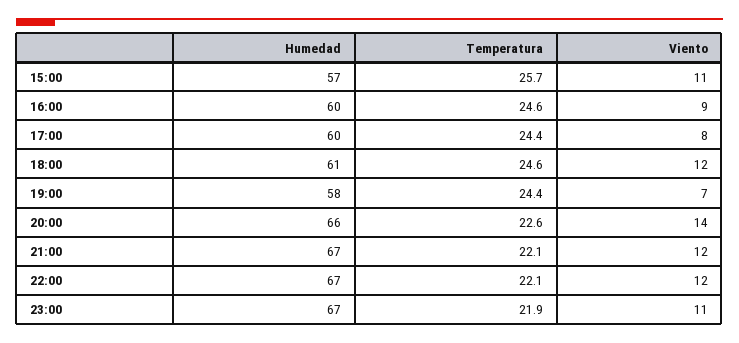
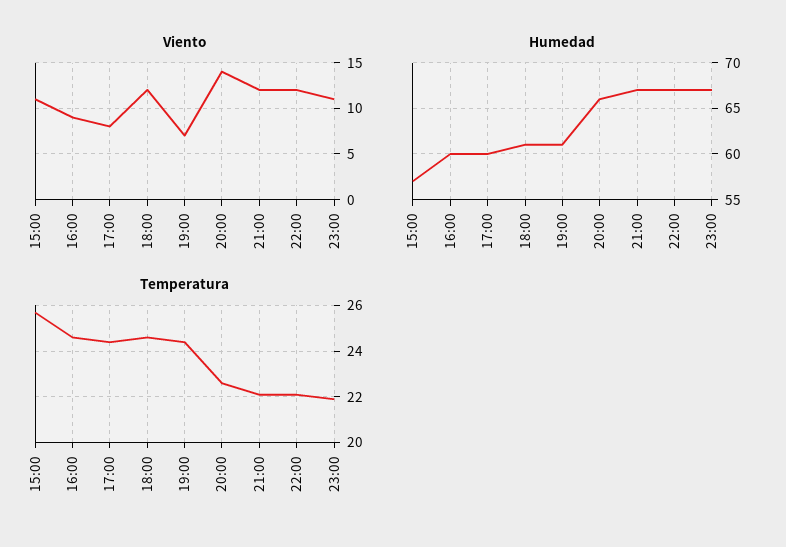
Humedad, 19:00: 58 -> 61

